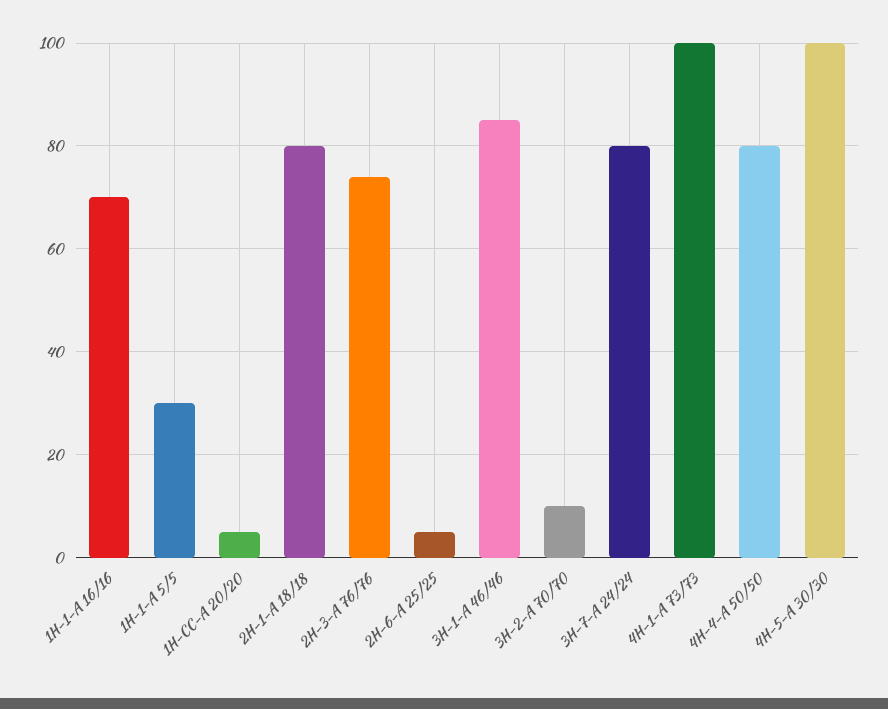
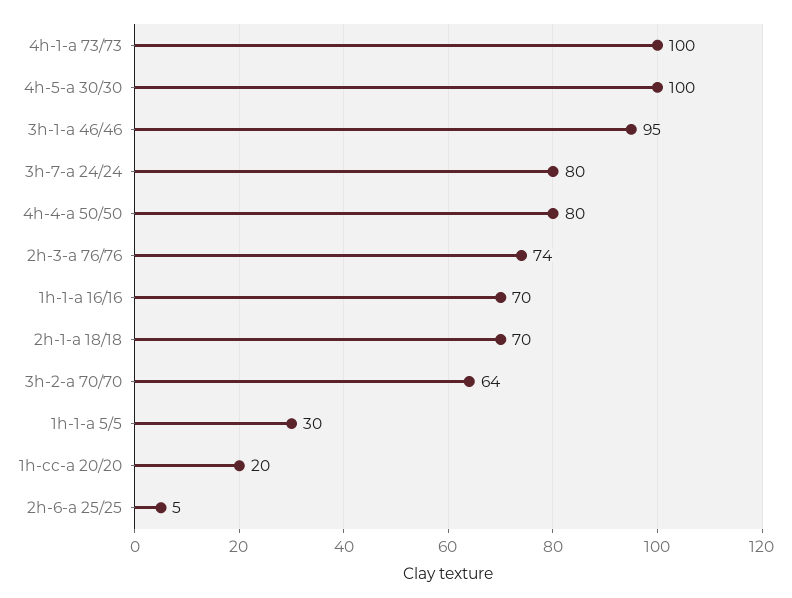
1H-CC-A 20/20: 5 -> 20
2H-1-A 18/18: 80 -> 70
3H-1-A 46/46: 85 -> 95
3H-2-A 70/70: 10 -> 64

